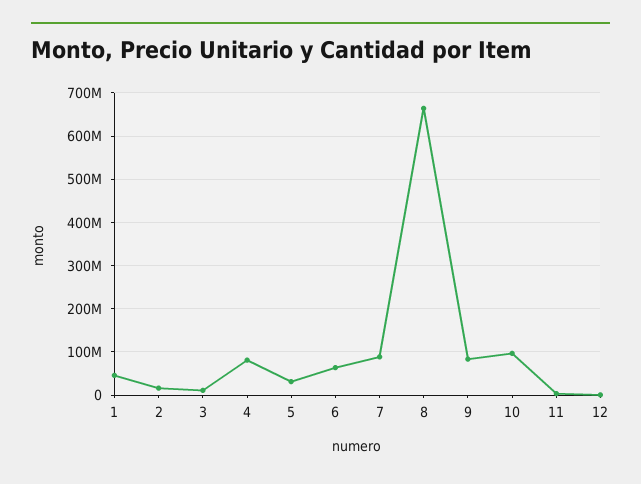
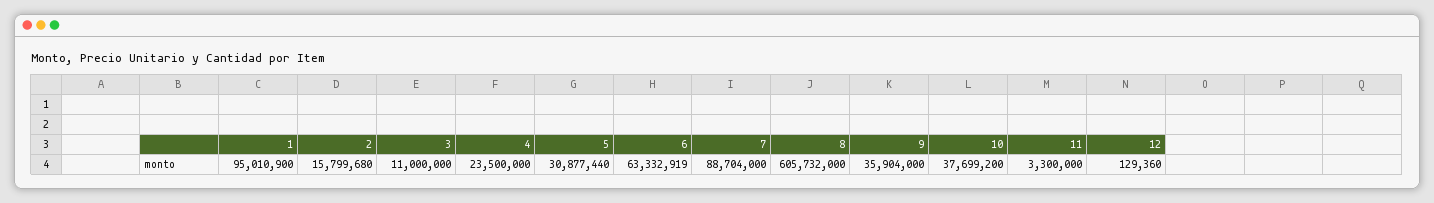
1: 40000000 -> 95010900
4: 80000000 -> 23500000
8: 660000000 -> 605732000
9: 80000000 -> 35904000
10: 100000000 -> 37699200

